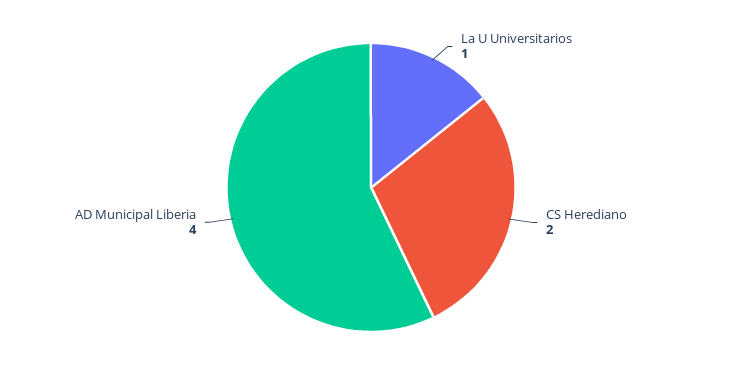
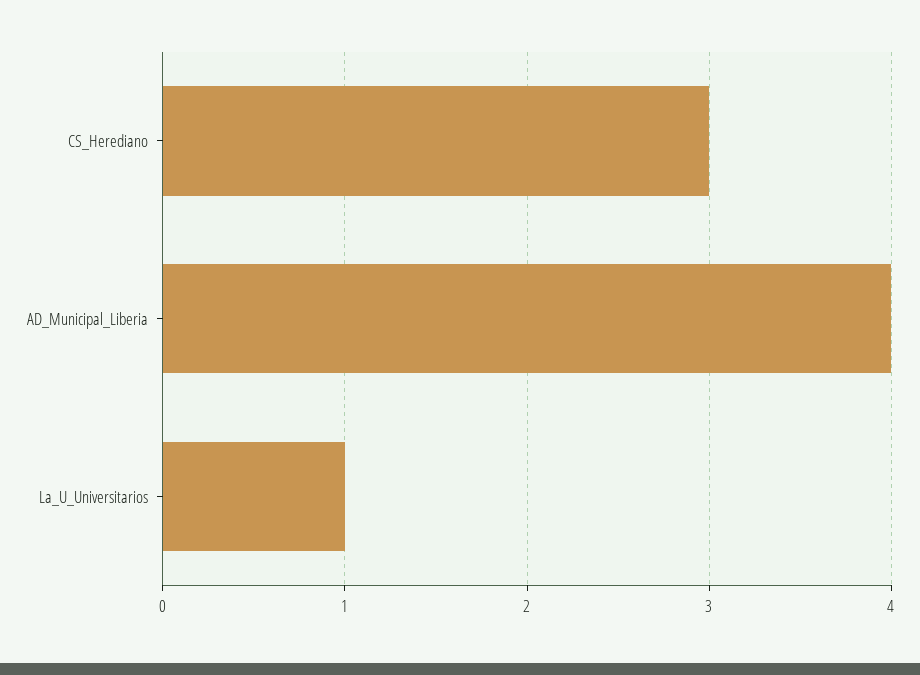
CS Herediano: 2 -> 3

